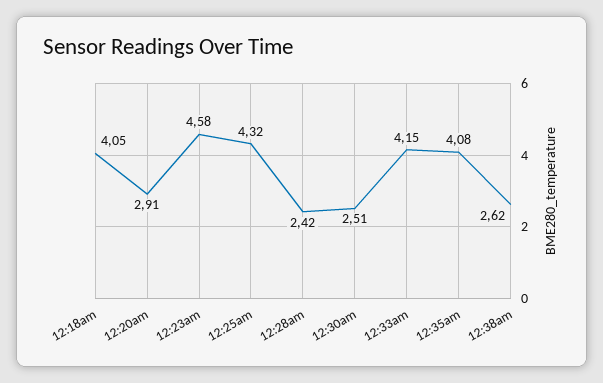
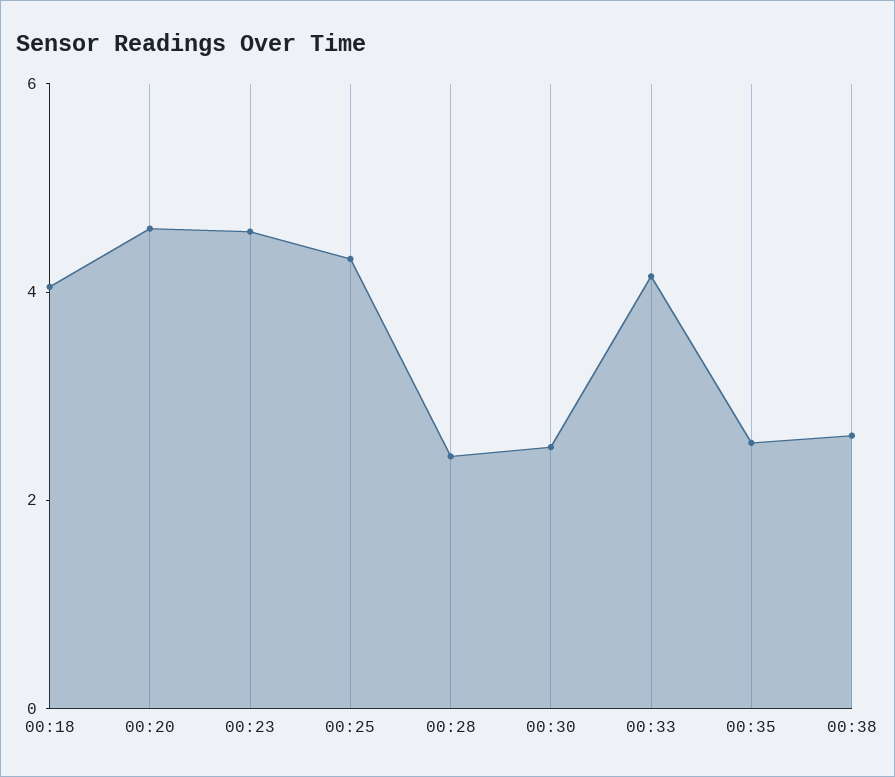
12:20am: 2.91 -> 4.5
12:35am: 4.08 -> 2.5

